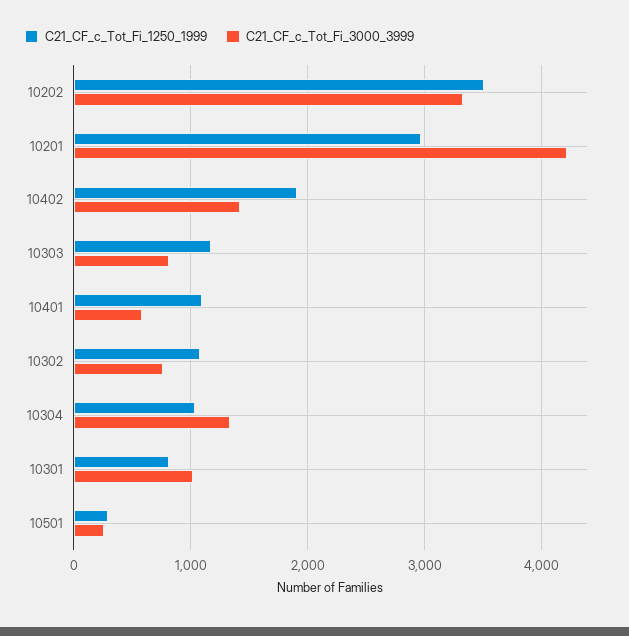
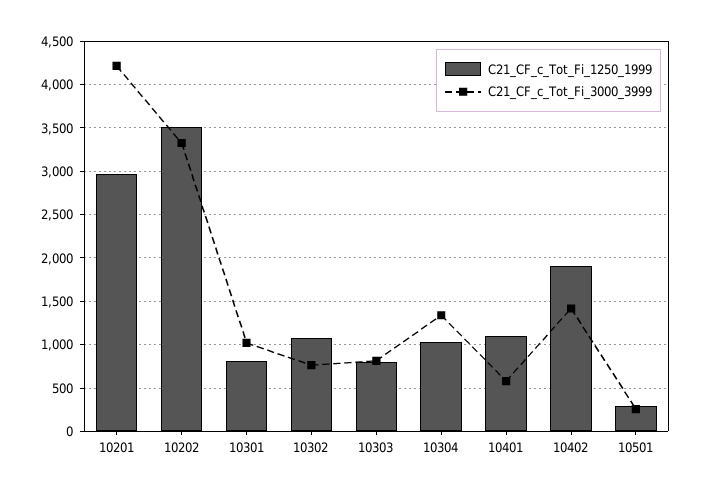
C21_CF_c_Tot_Fi_1250_1999, 10303: 1200 -> 800

